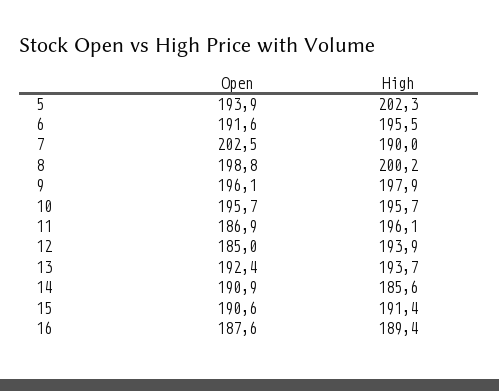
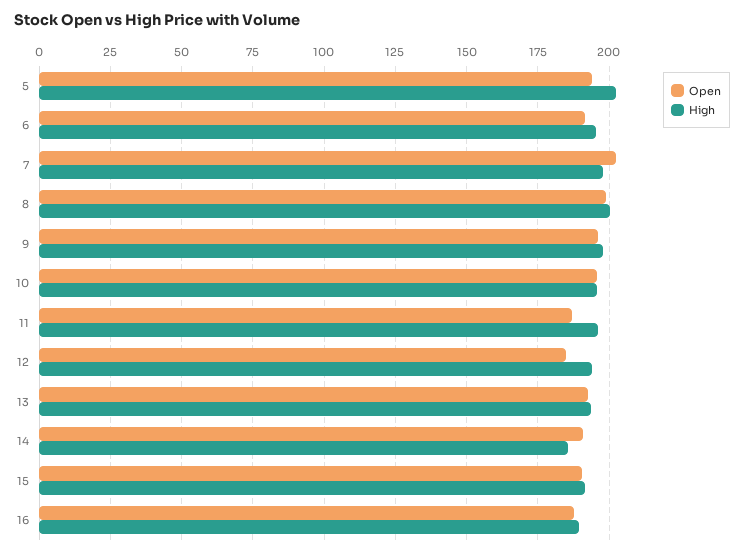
High, 7: 190 -> 197.5

